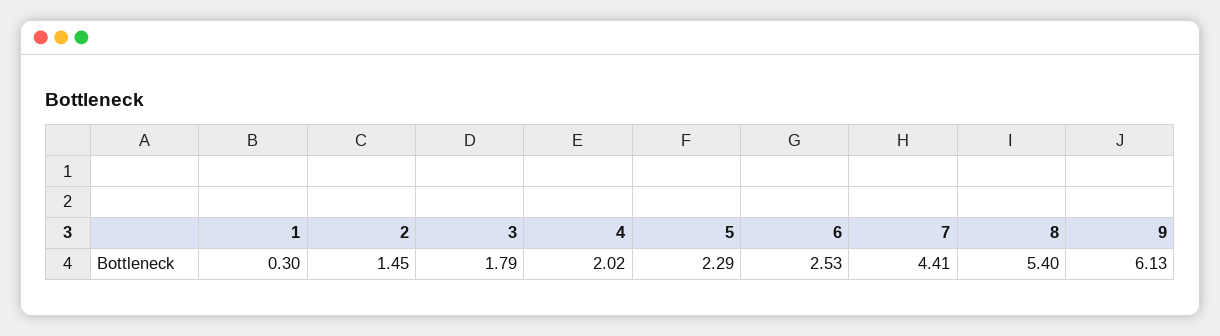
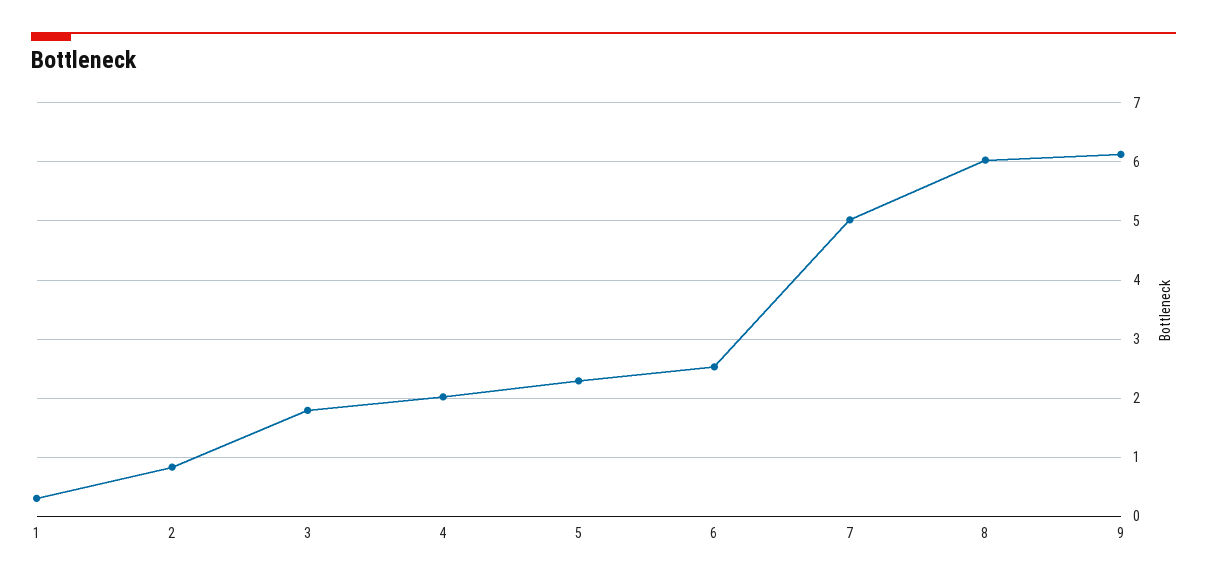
2: 1.45 -> 0.8
7: 4.41 -> 5
8: 5.4 -> 6

